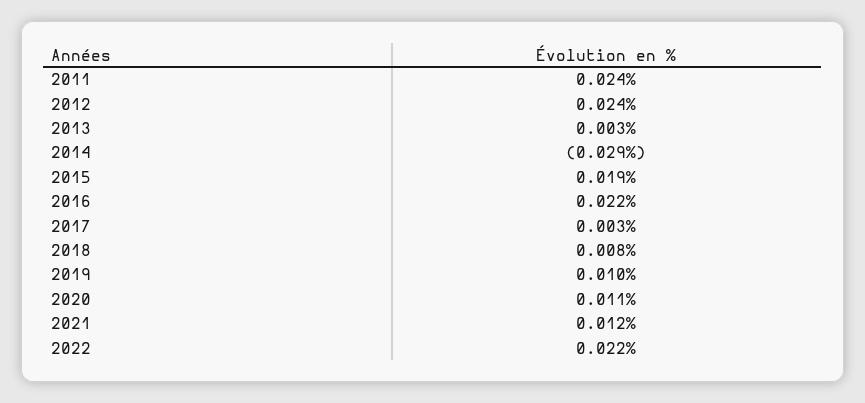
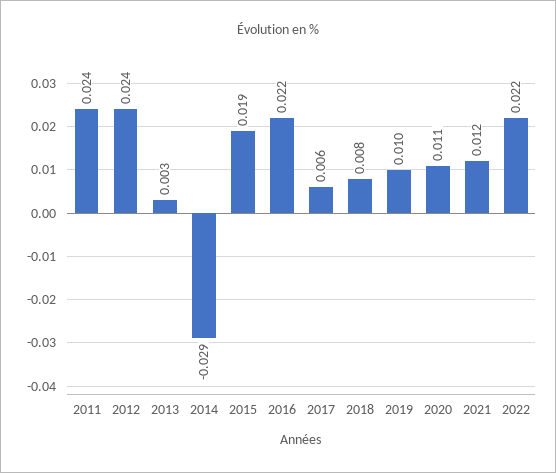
2017: 0.003 -> 0.006

